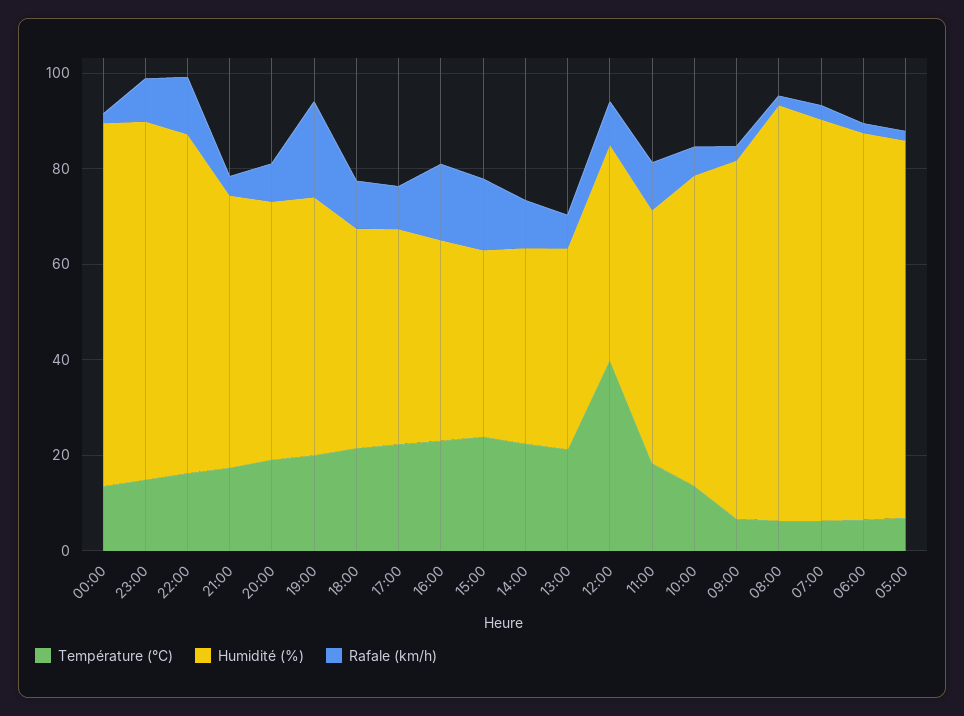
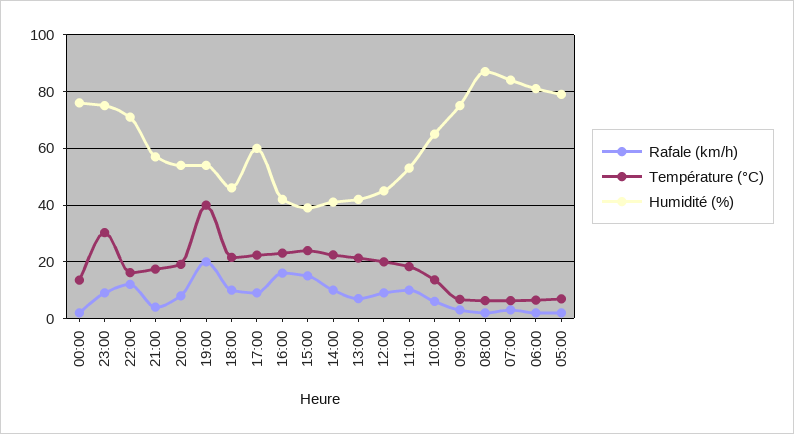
Température (°C), 23:00: 15 -> 30
Température (°C), 19:00: 20 -> 40
Humidité (%), 17:00: 45 -> 60
Température (°C), 12:00: 40 -> 20

